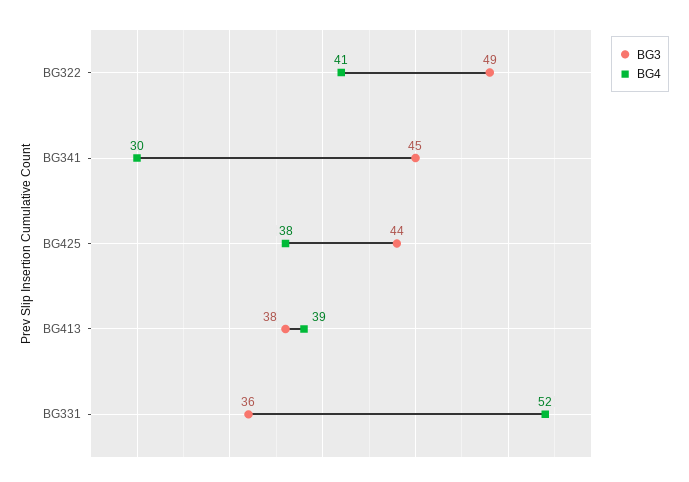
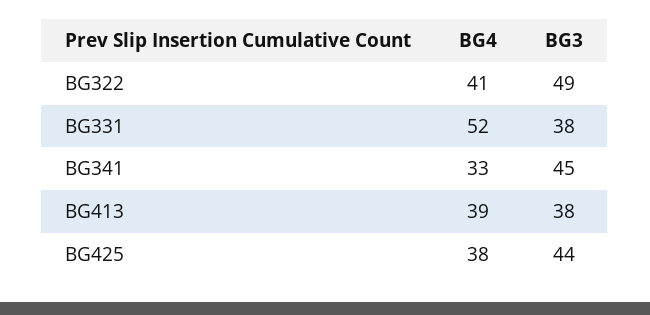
BG4, BG341: 30 -> 33
BG3, BG331: 36 -> 38

